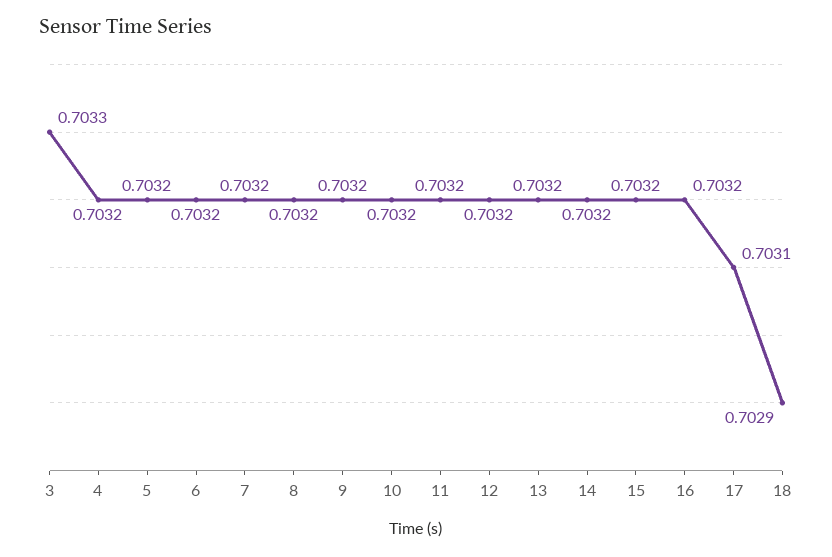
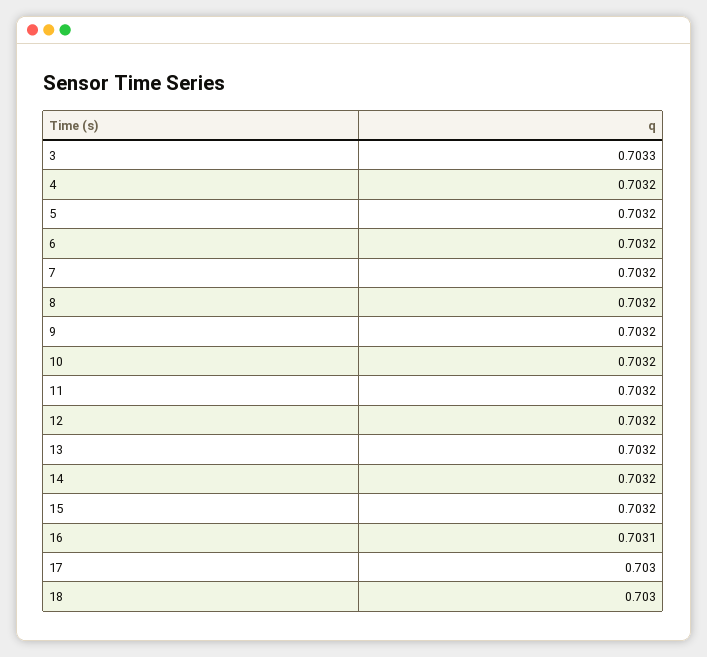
16: 0.7032 -> 0.7031
17: 0.7031 -> 0.703
18: 0.7029 -> 0.703

